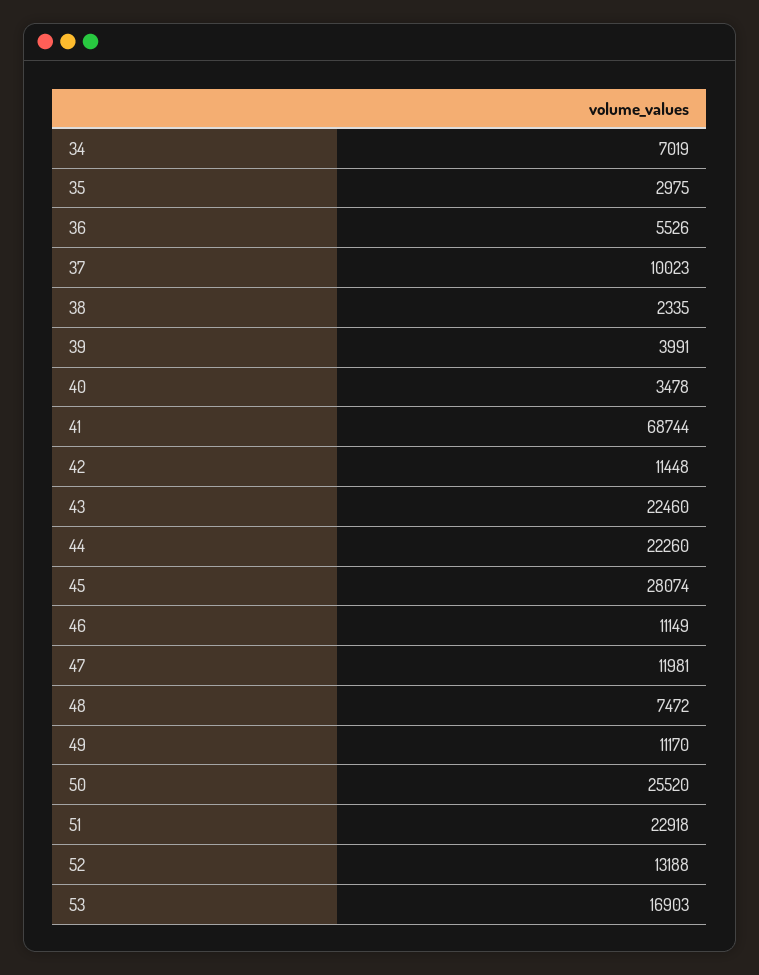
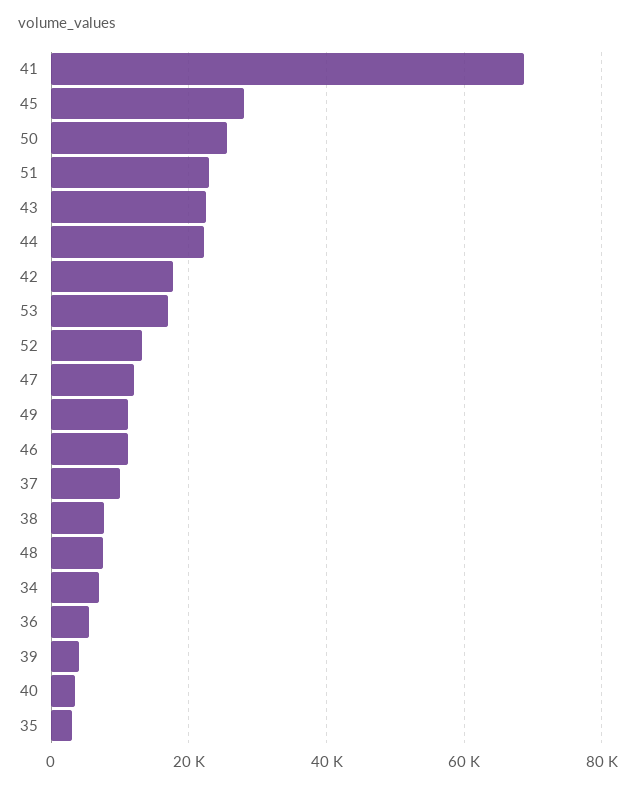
38: 2335 -> 8000
42: 11448 -> 18000

